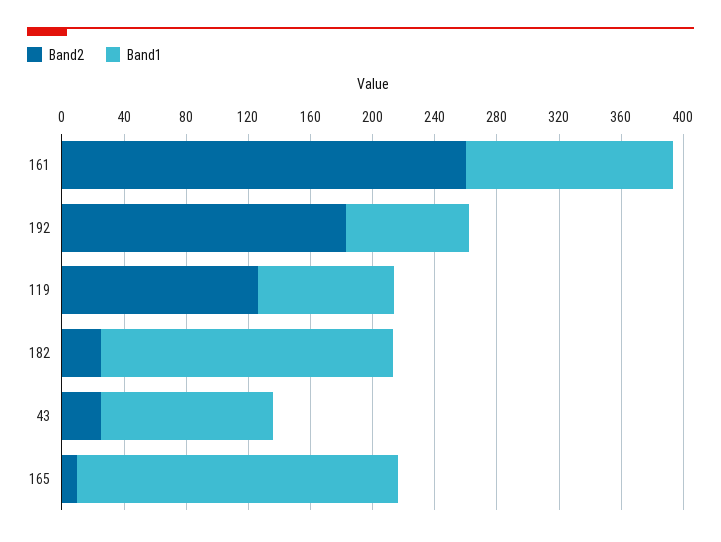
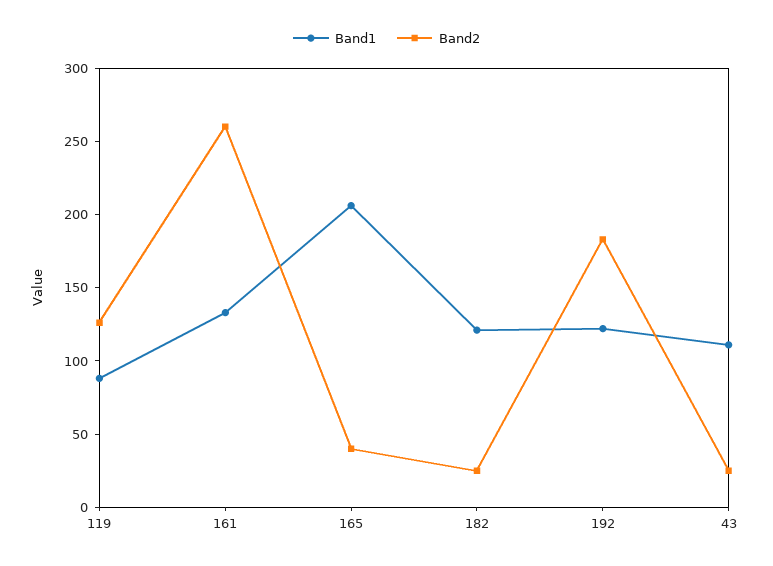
Band1, 192: 80 -> 120
Band1, 182: 190 -> 120
Band2, 165: 10 -> 40

